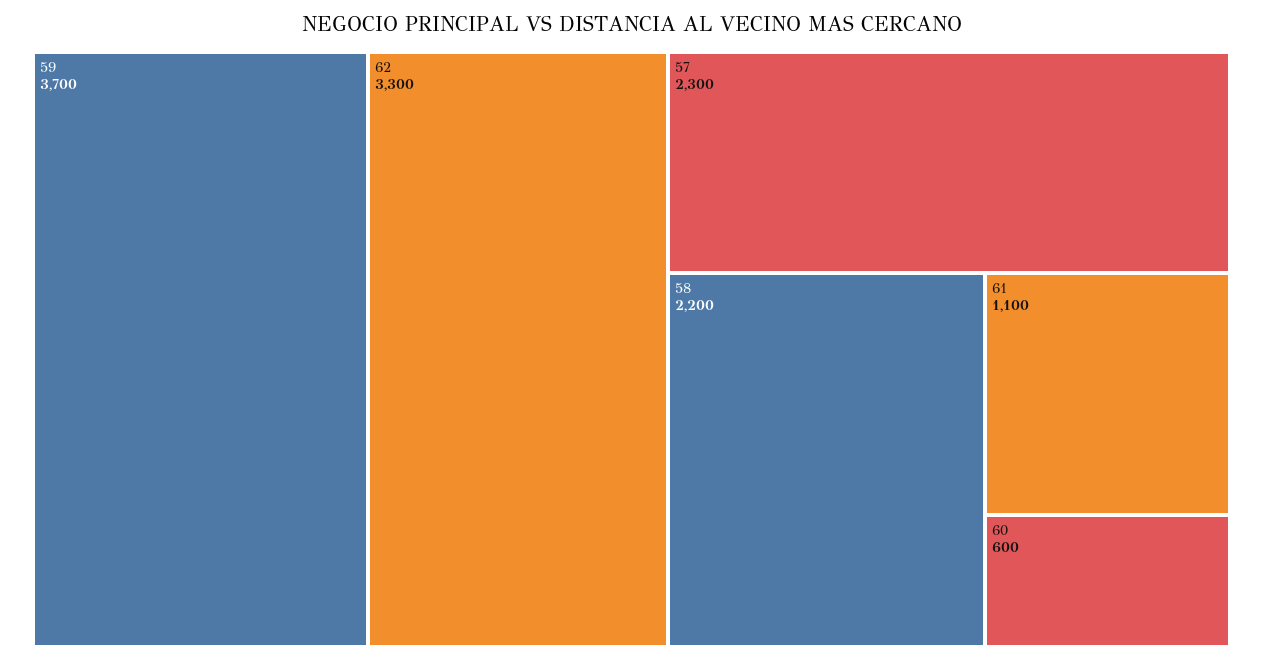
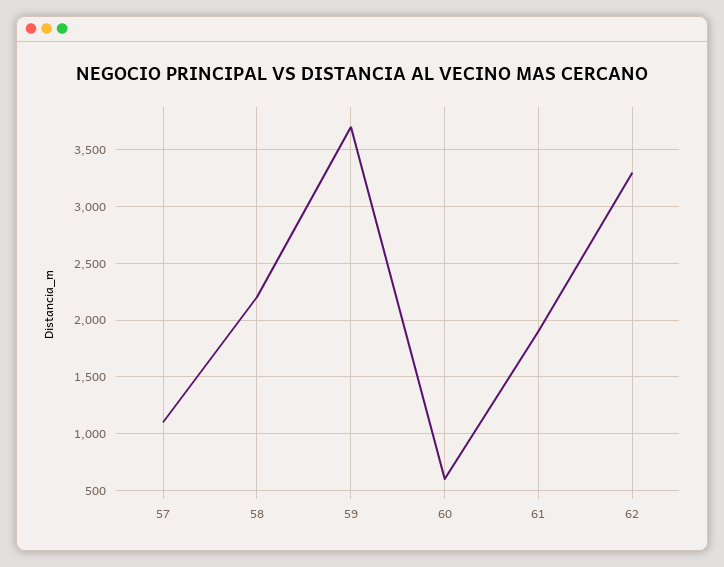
57: 2300 -> 1100
61: 1100 -> 1900

